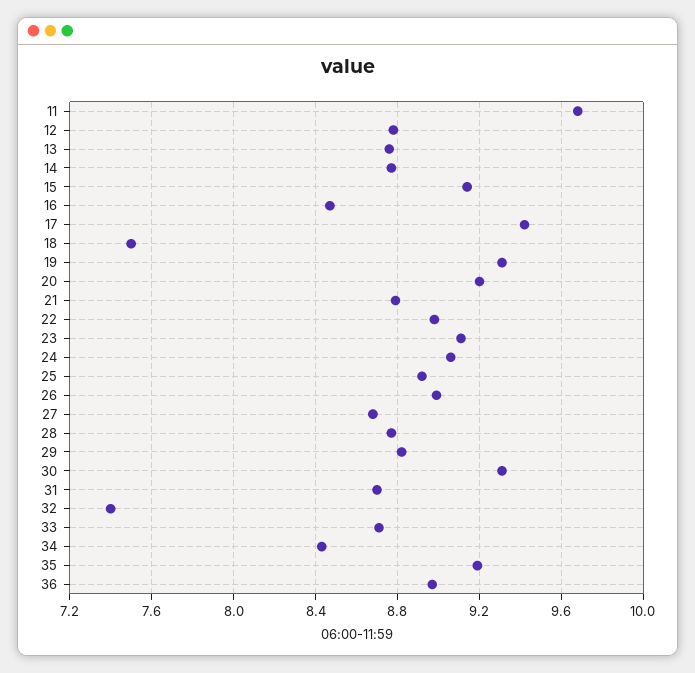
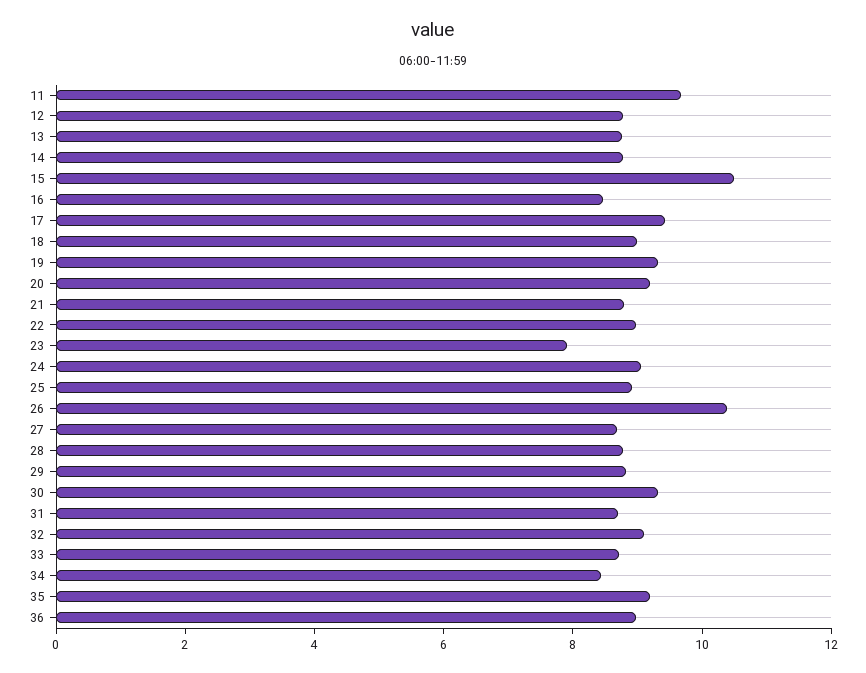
15: 9.15 -> 10.5
18: 7.5 -> 9
23: 9.1 -> 8
26: 9 -> 10.5
32: 7.4 -> 9

